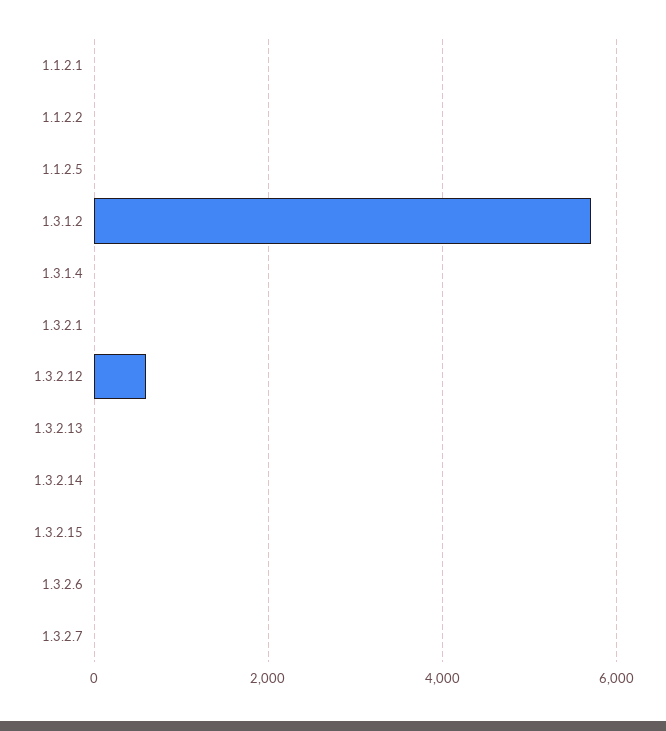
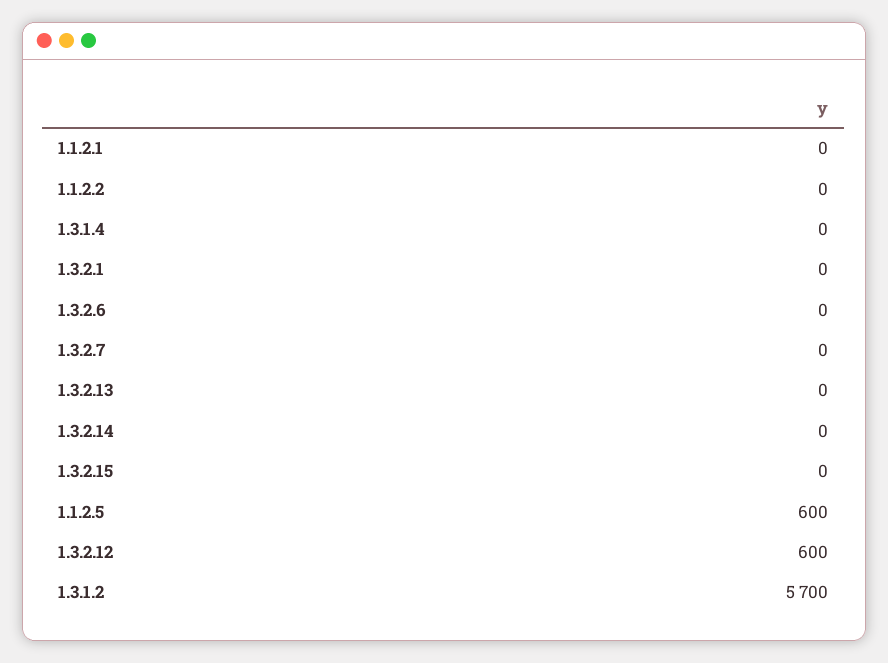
1.1.2.5: 0 -> 600

